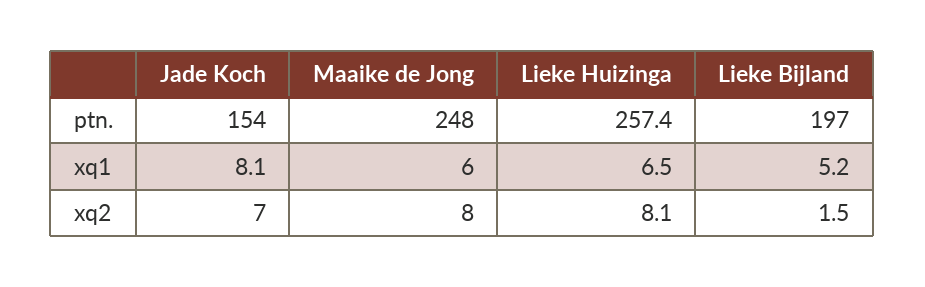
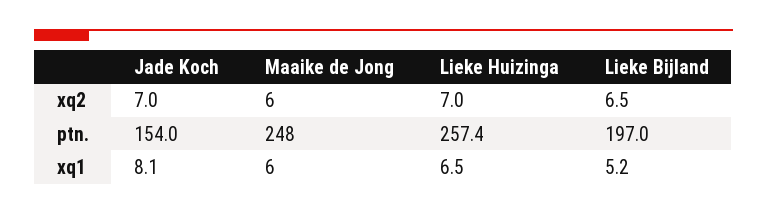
Maaike de Jong, xq2: 8 -> 6
Lieke Huizinga, xq2: 8.1 -> 7
Lieke Bijland, xq2: 1.5 -> 6.5

